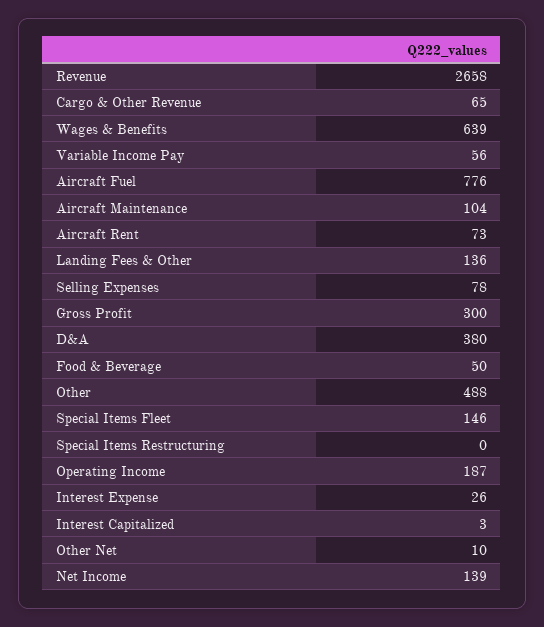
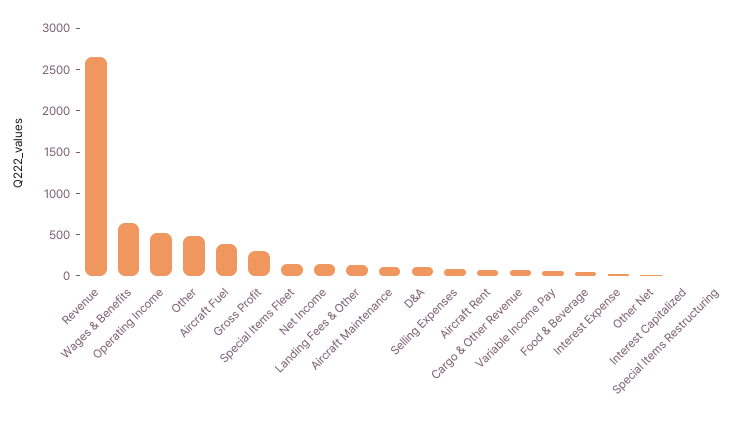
Aircraft Fuel: 776 -> 400
D&A: 380 -> 100
Operating Income: 187 -> 500

